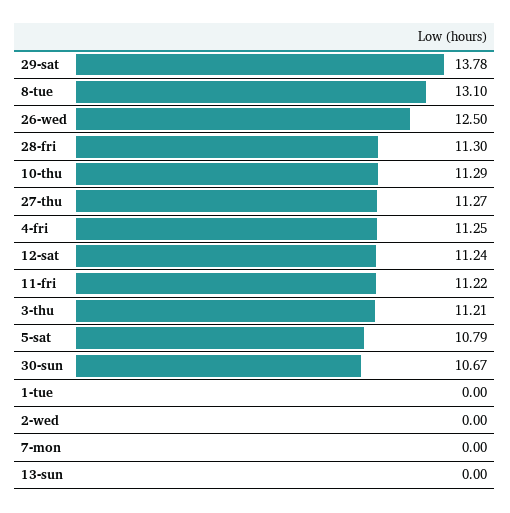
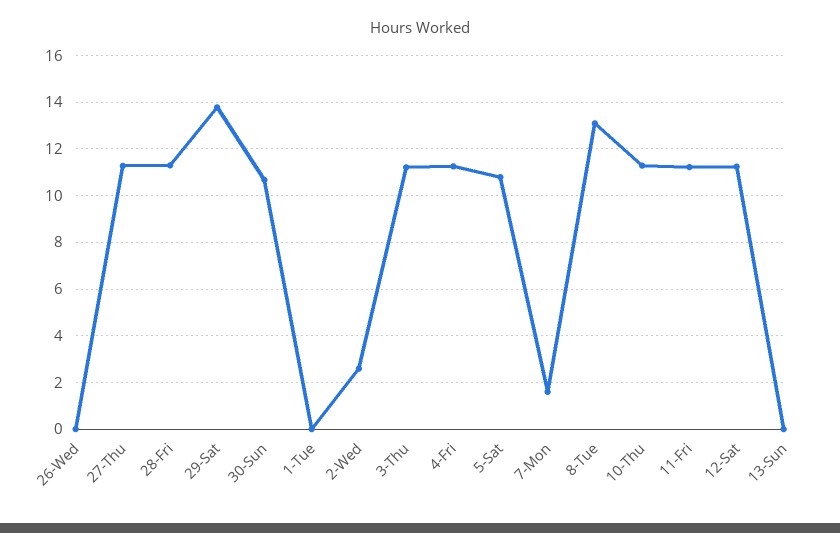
26-wed: 12.5 -> 0
2-wed: 0 -> 2.5
7-mon: 0 -> 1.5

